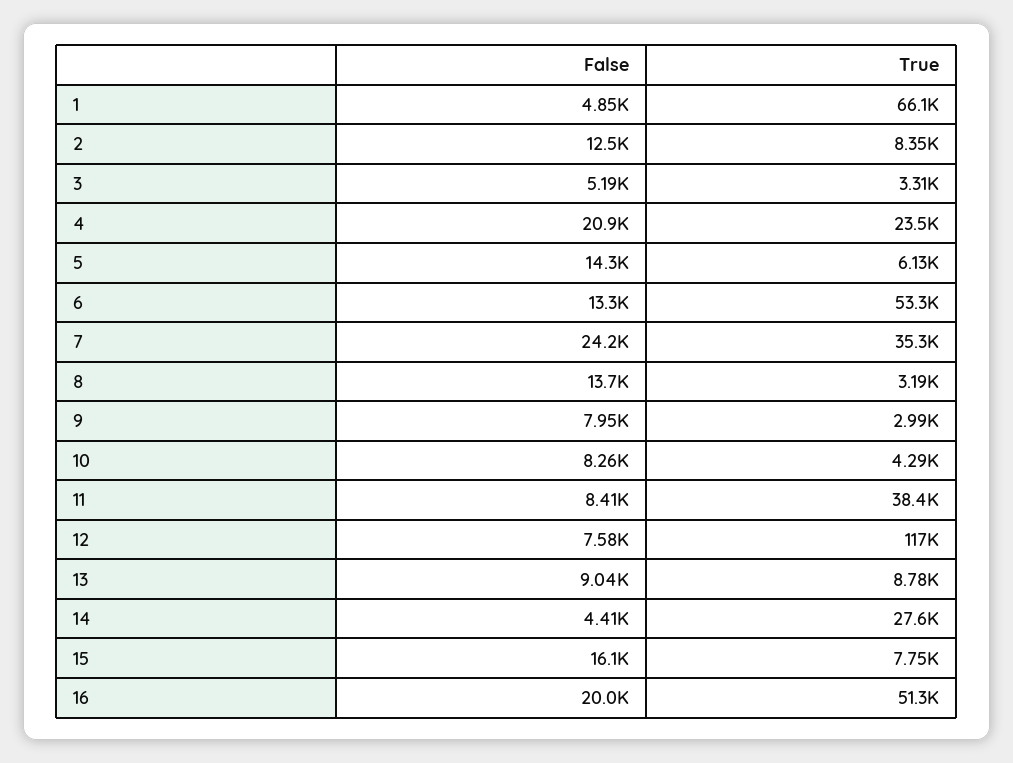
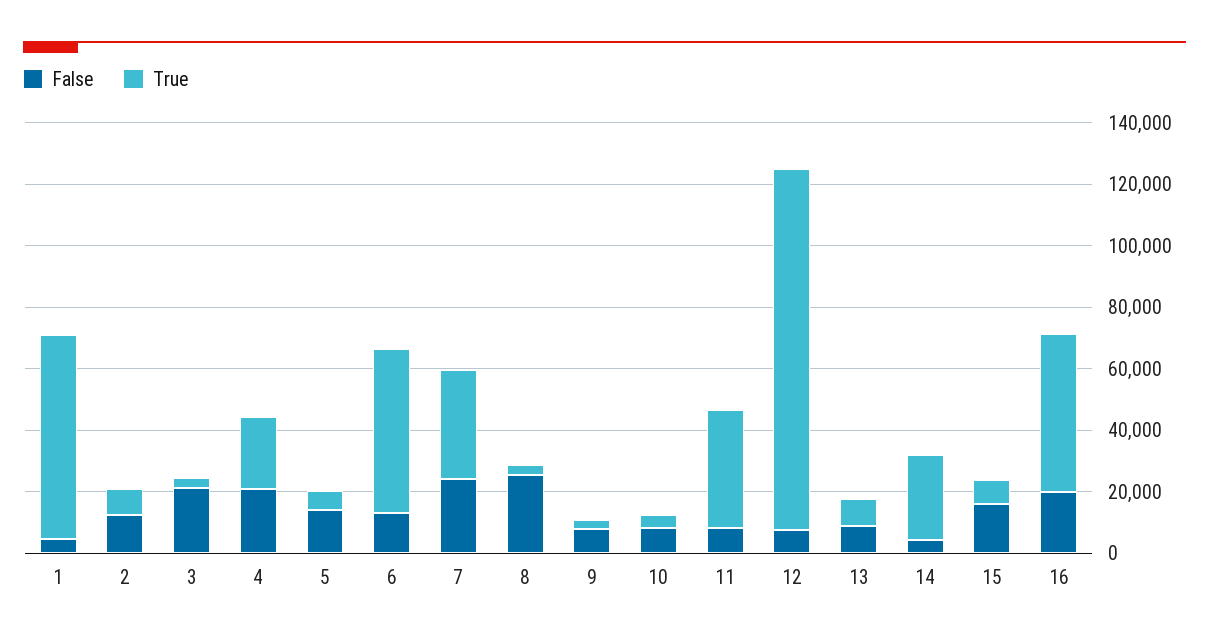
False, 3: 5190 -> 20000
False, 8: 13700 -> 25000

